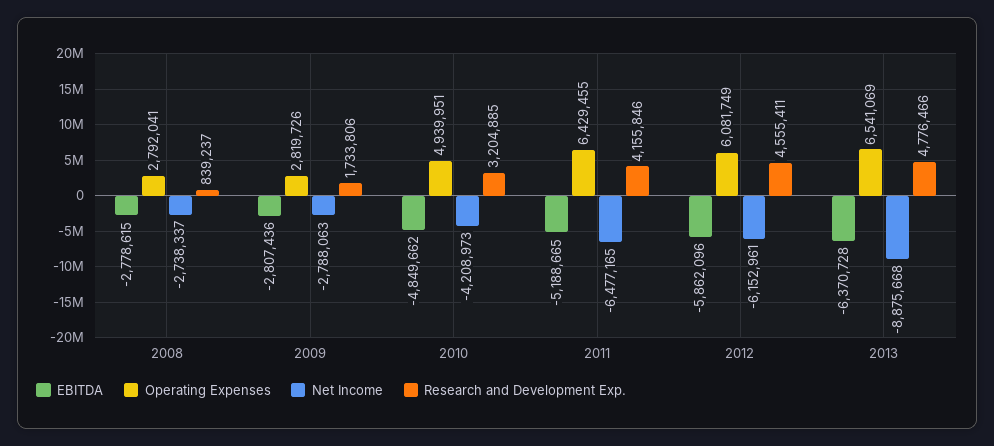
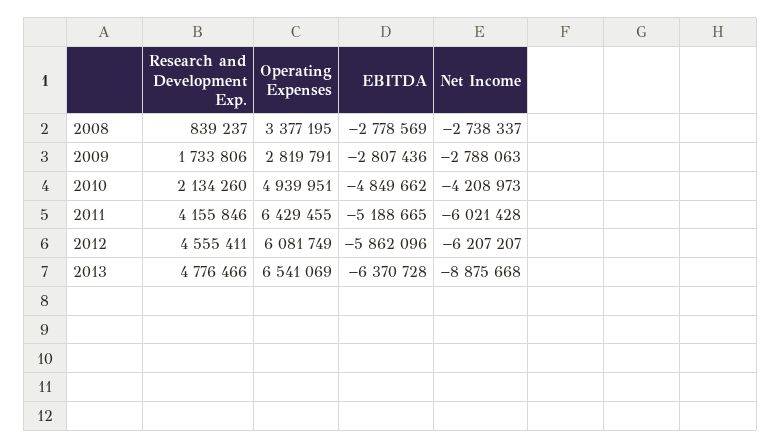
EBITDA, 2008: -2778615 -> -2778569
Operating Expenses, 2008: 2792041 -> 3377195
Operating Expenses, 2009: 2819726 -> 2819791
Research and Development Exp., 2010: 3204885 -> 2134260
Net Income, 2011: -6477165 -> -6021428
Net Income, 2012: -6152961 -> -6207207

